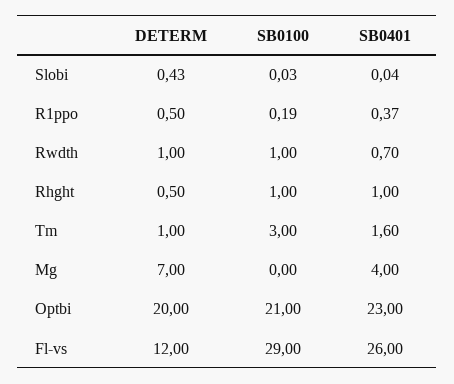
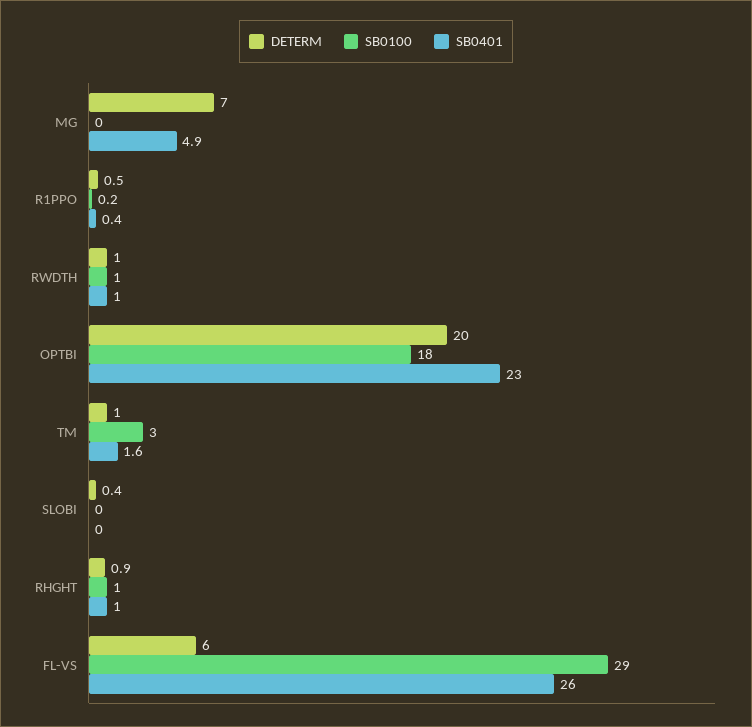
SB0401, Rwdth: 0.7 -> 1
DETERM, Rhght: 0.5 -> 0.9
SB0401, Mg: 4 -> 4.9
SB0100, Optbi: 21 -> 18
DETERM, Fl-vs: 12 -> 6

